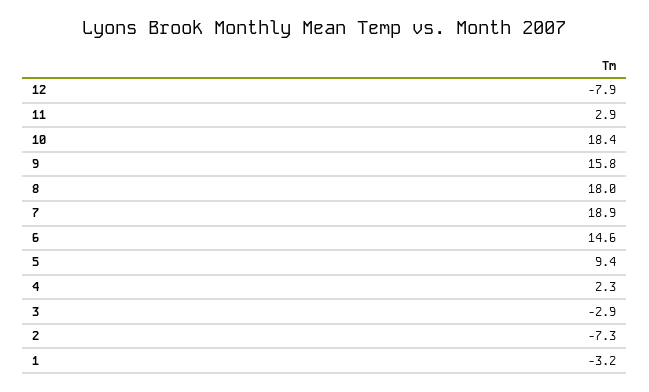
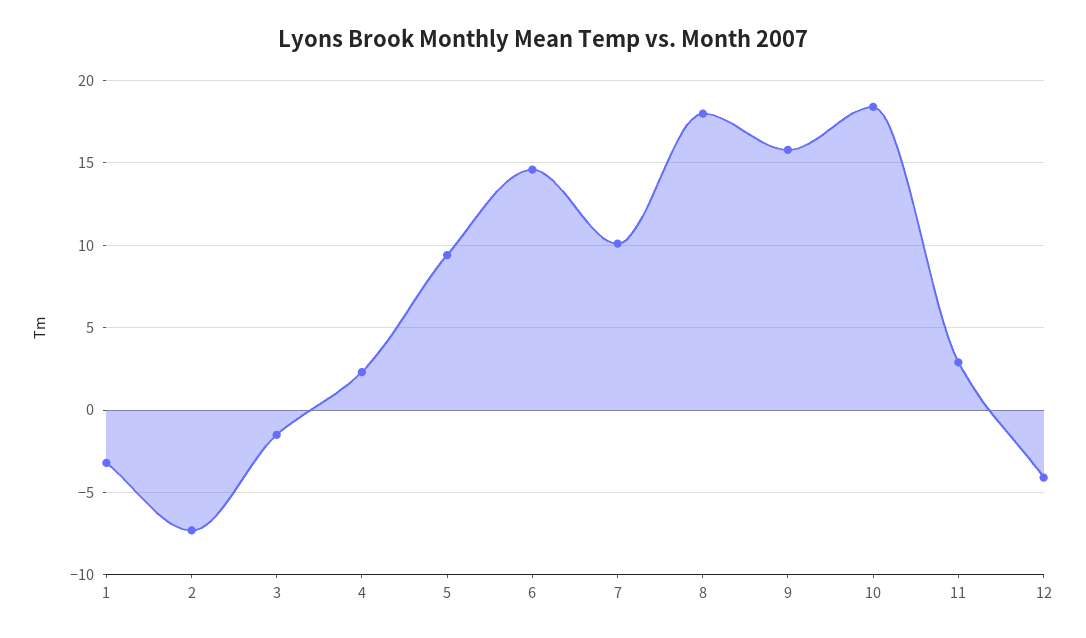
12: -7.9 -> -4
7: 18.9 -> 10
3: -2.9 -> -1.5

